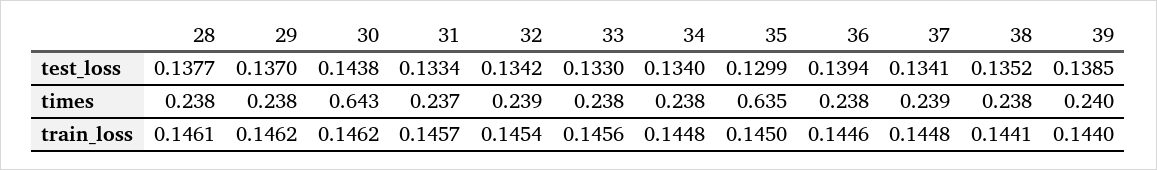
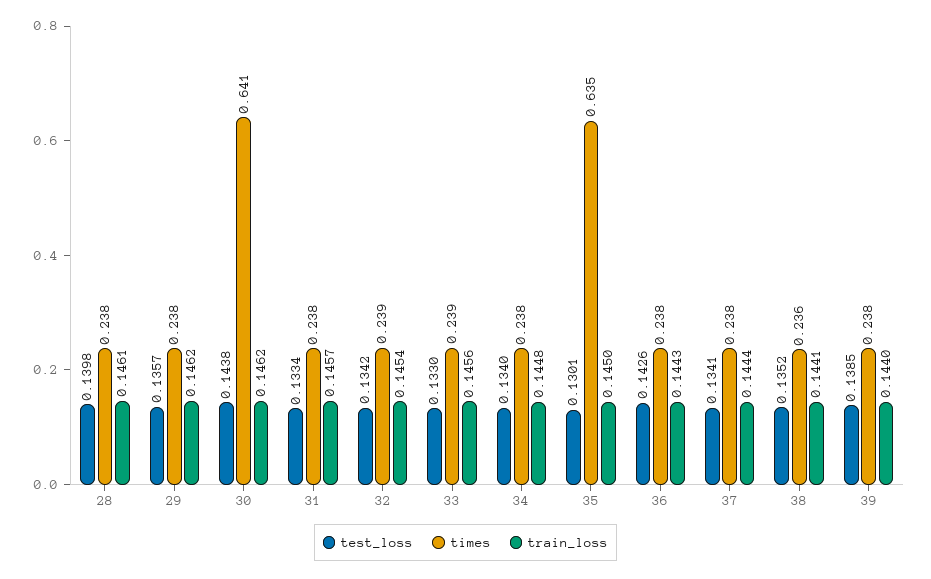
test_loss, 28: 0.1377 -> 0.1398
test_loss, 29: 0.137 -> 0.1357
test_loss, 35: 0.1299 -> 0.1301
test_loss, 36: 0.1394 -> 0.1426
times, 30: 0.643 -> 0.641
times, 31: 0.237 -> 0.238
times, 33: 0.238 -> 0.239
times, 37: 0.239 -> 0.238
times, 38: 0.238 -> 0.236
times, 39: 0.24 -> 0.238
train_loss, 36: 0.1446 -> 0.1443
train_loss, 37: 0.1448 -> 0.1444

